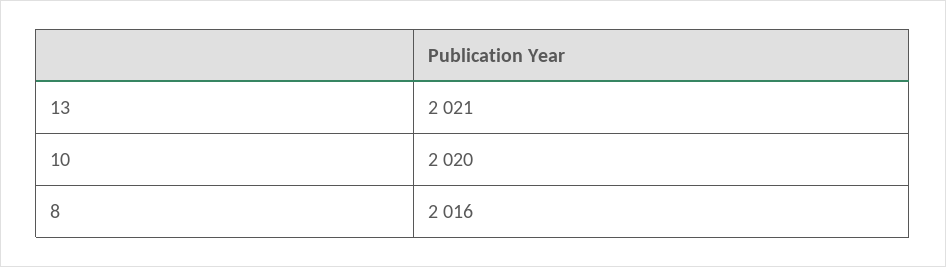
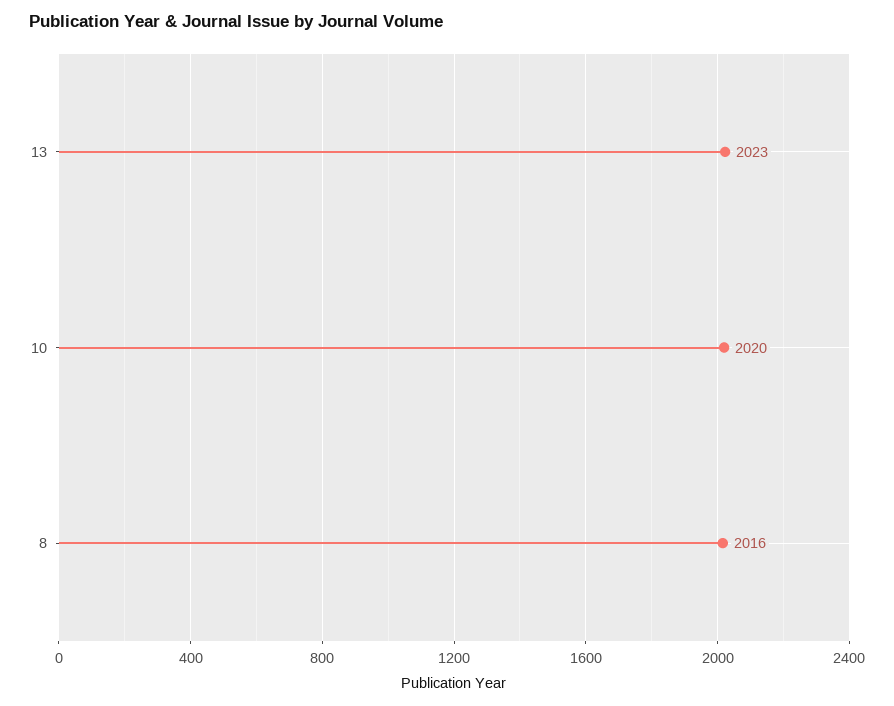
13: 2021 -> 2023

